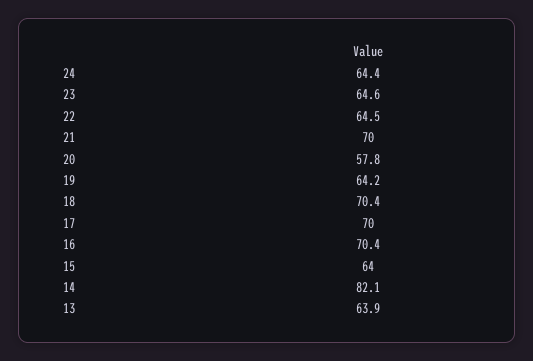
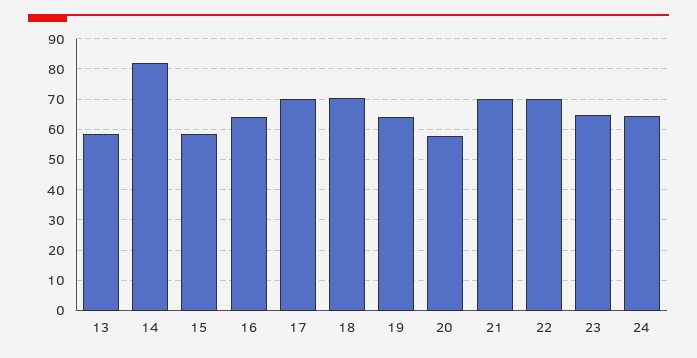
22: 64.5 -> 70
16: 70.4 -> 64
15: 64 -> 58
13: 63.9 -> 58

